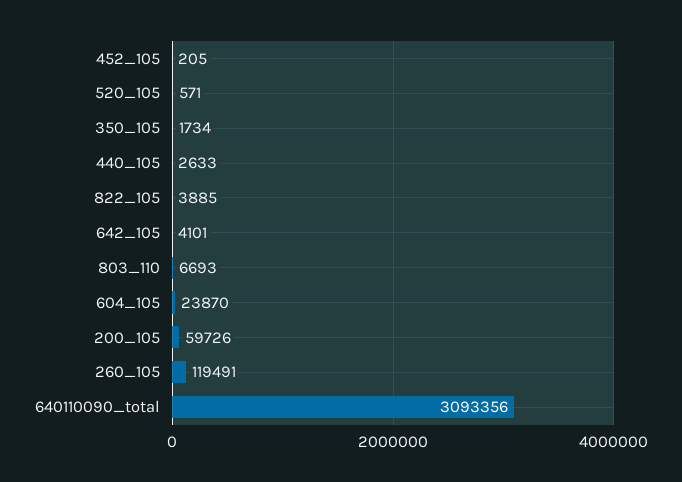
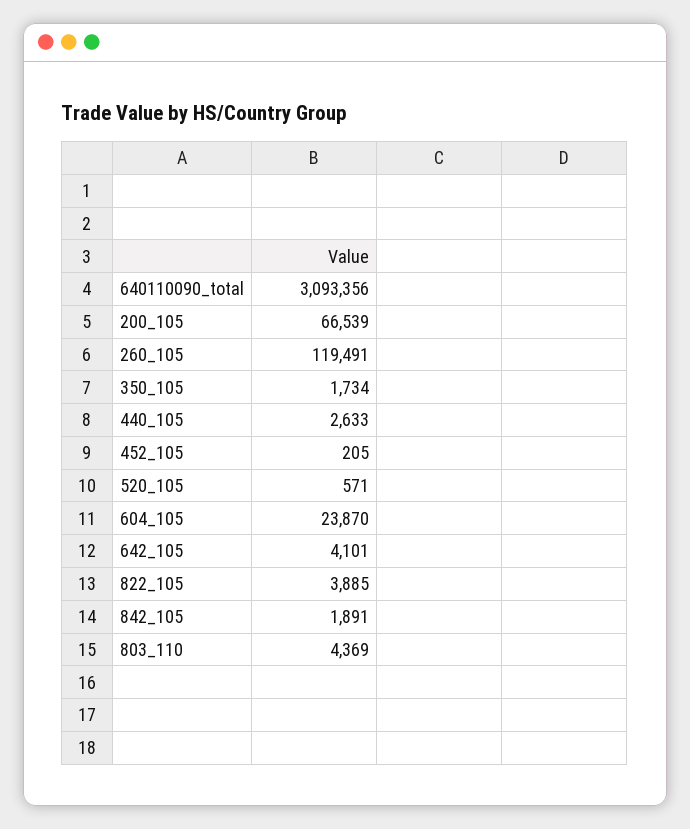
803_110: 6693 -> 4369
200_105: 59726 -> 66539
842_105: none -> 1891

